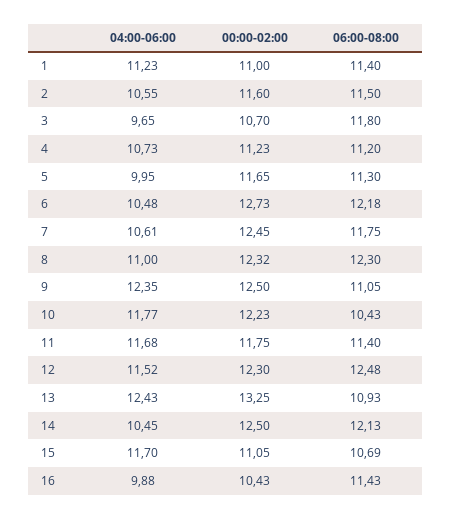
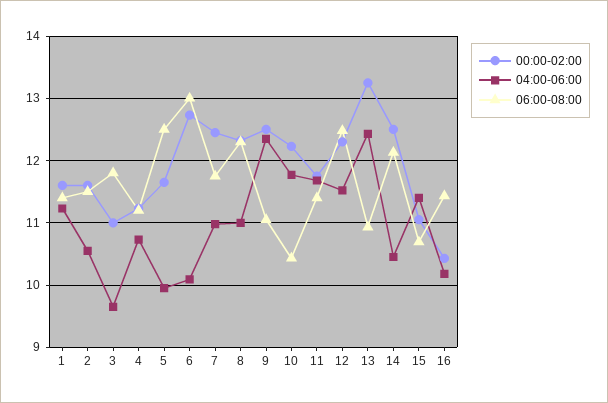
00:00-02:00, 1: 11 -> 11.6
00:00-02:00, 3: 10.7 -> 11
06:00-08:00, 5: 11.3 -> 12.5
04:00-06:00, 6: 10.48 -> 10.1
06:00-08:00, 6: 12.18 -> 13
04:00-06:00, 7: 10.61 -> 11
04:00-06:00, 15: 11.7 -> 11.4
04:00-06:00, 16: 9.88 -> 10.2

